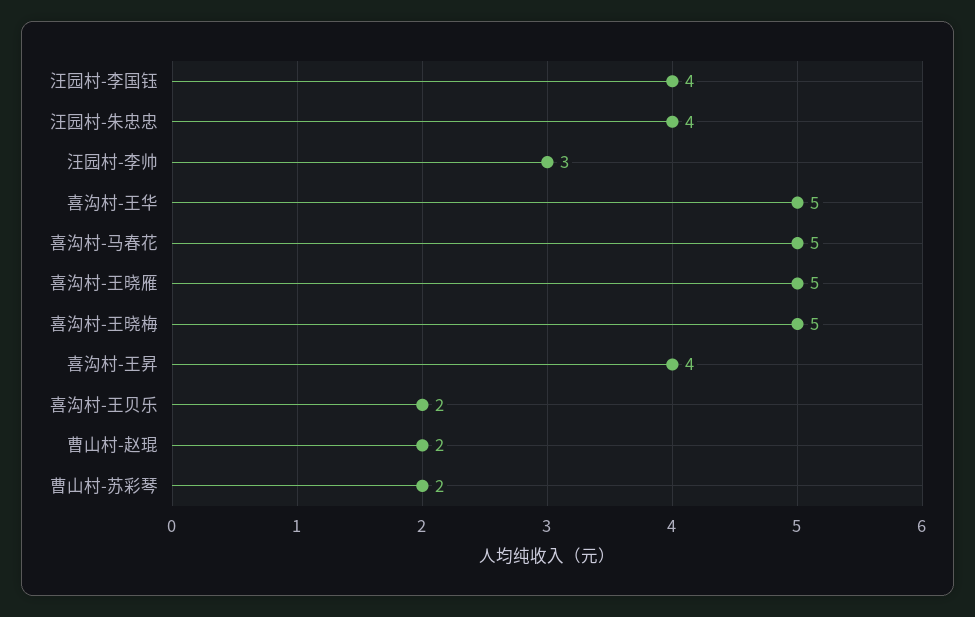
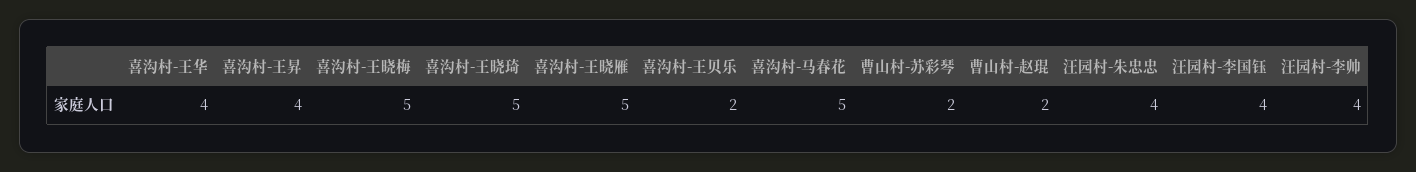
汪园村-李帅: 3 -> 4
喜沟村-王华: 5 -> 4
喜沟村-王晓琦: none -> 5

